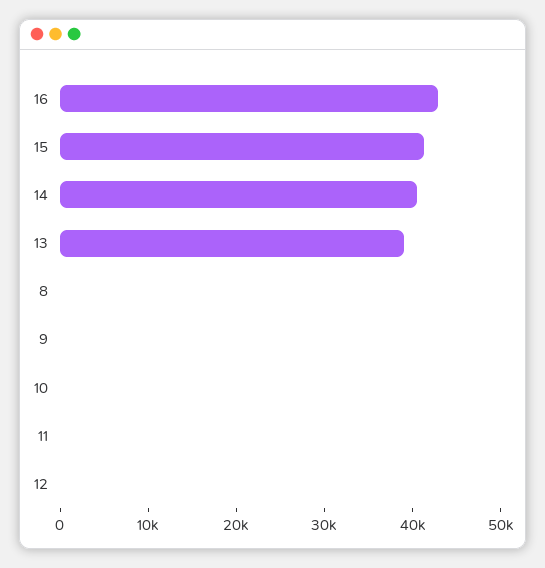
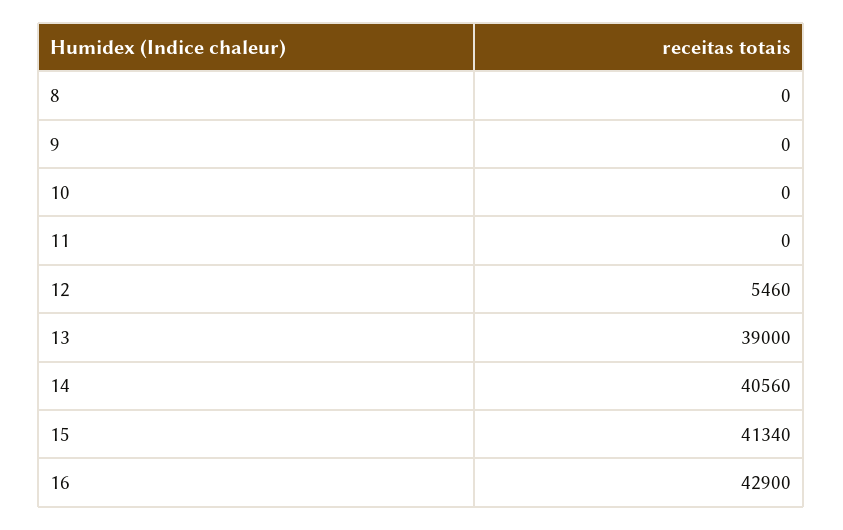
12: 0 -> 5460

